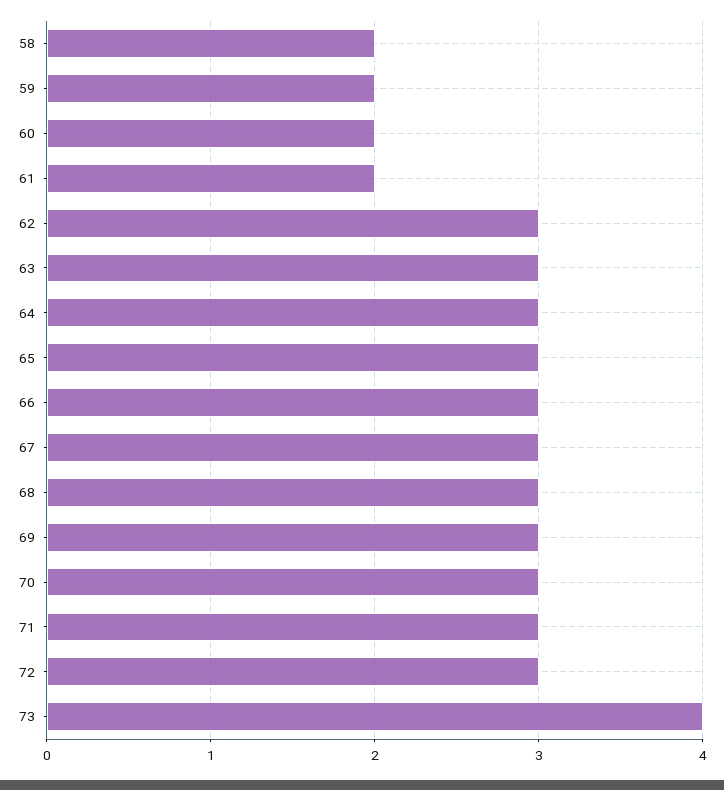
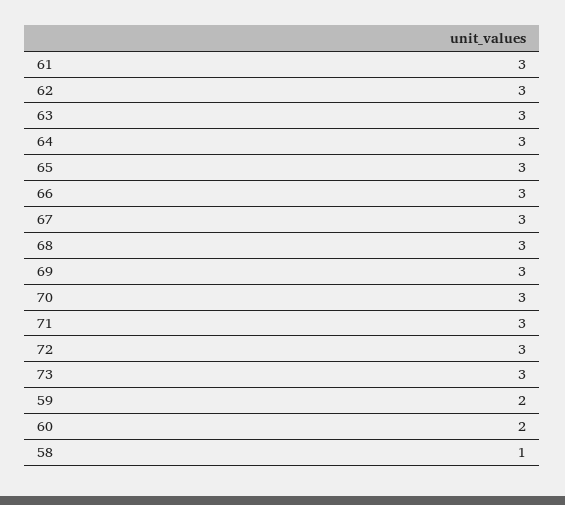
58: 2 -> 1
61: 2 -> 3
73: 4 -> 3

